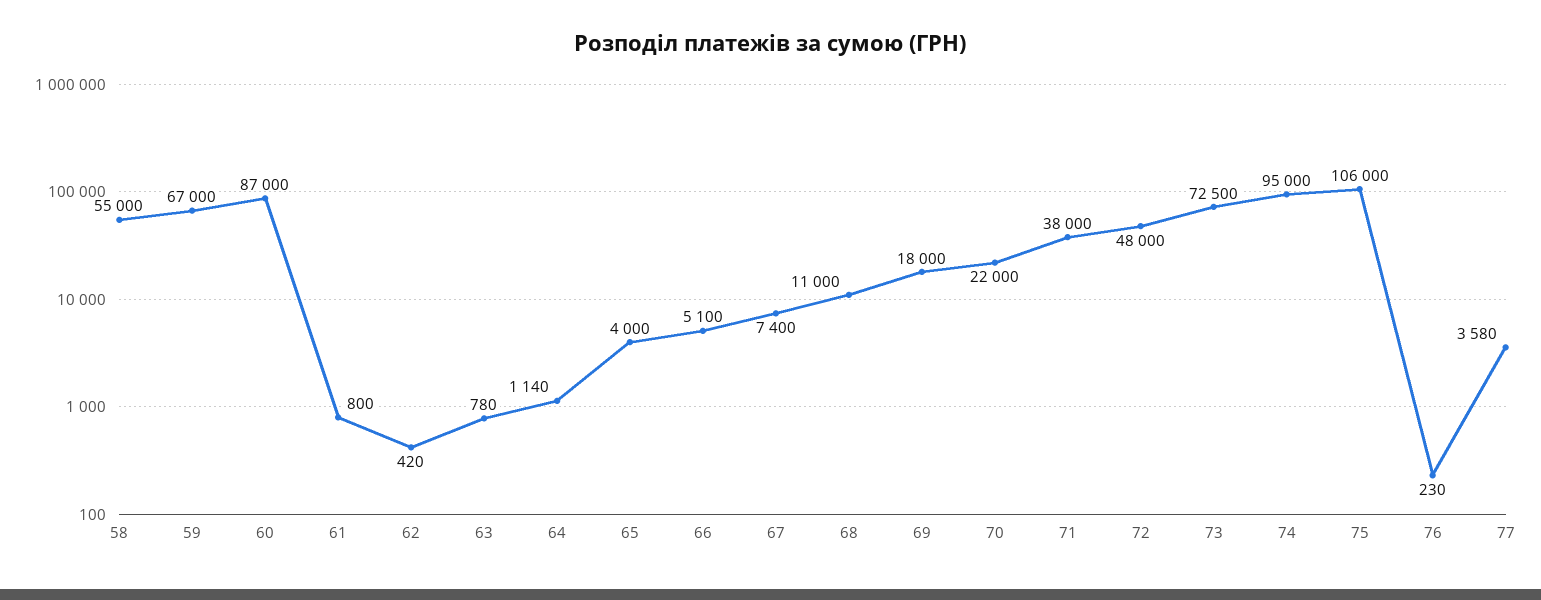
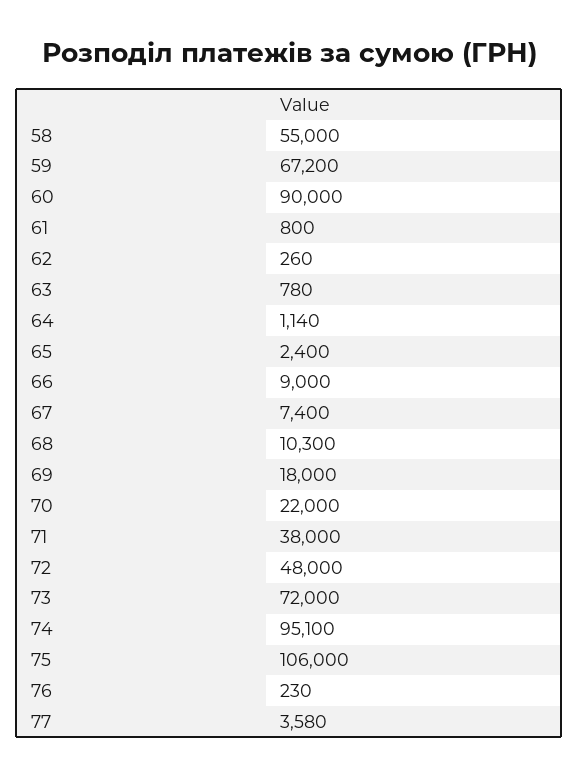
59: 67000 -> 67200
60: 87000 -> 90000
62: 420 -> 260
65: 4000 -> 2400
66: 5100 -> 9000
68: 11000 -> 10300
73: 72500 -> 72000
74: 95000 -> 95100

